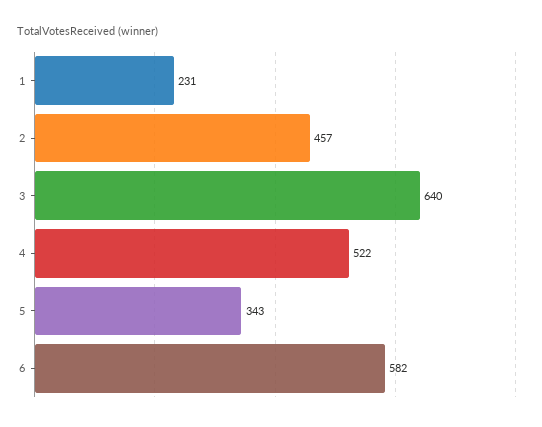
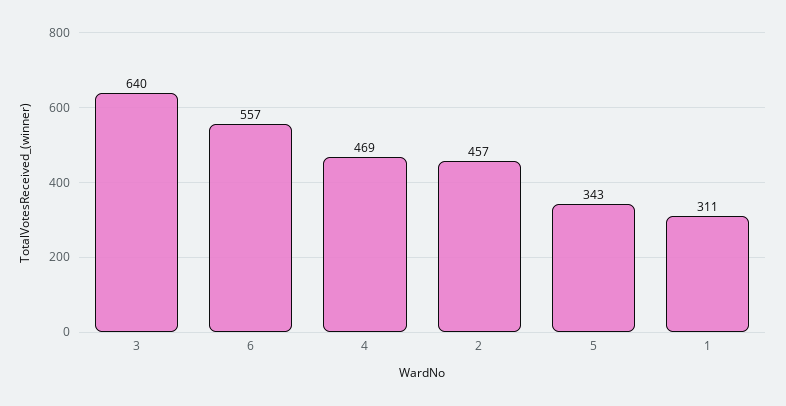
1: 231 -> 311
4: 522 -> 469
6: 582 -> 557

